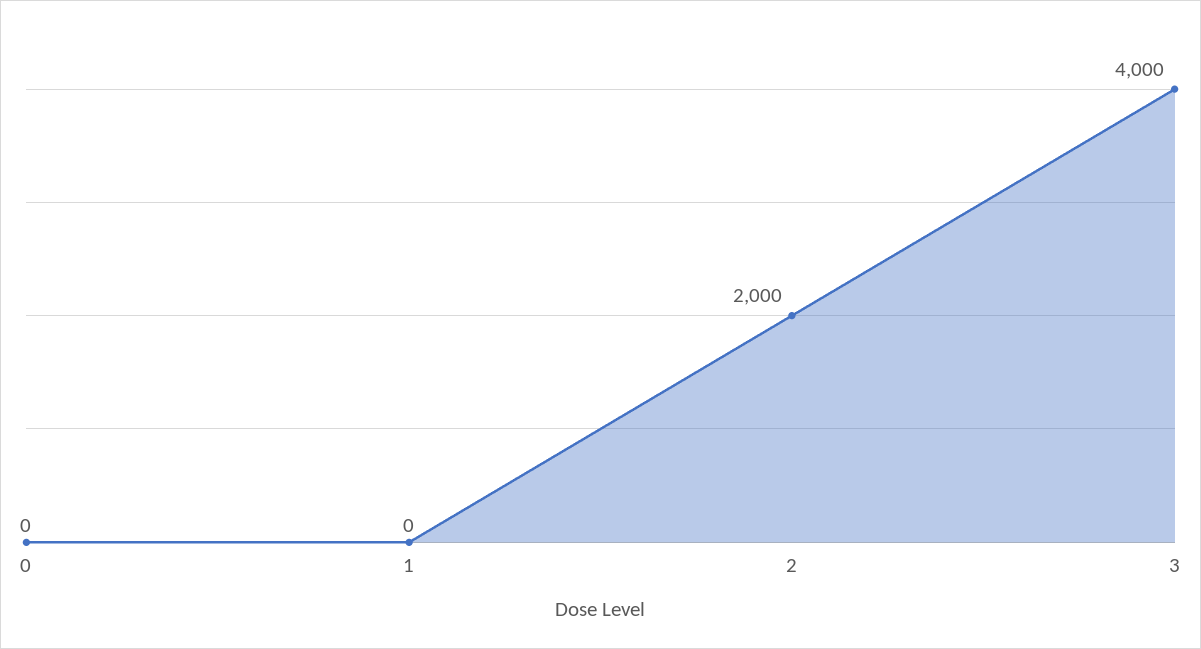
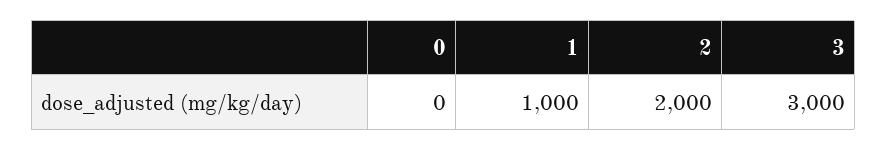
1: 0 -> 1000
3: 4000 -> 3000

